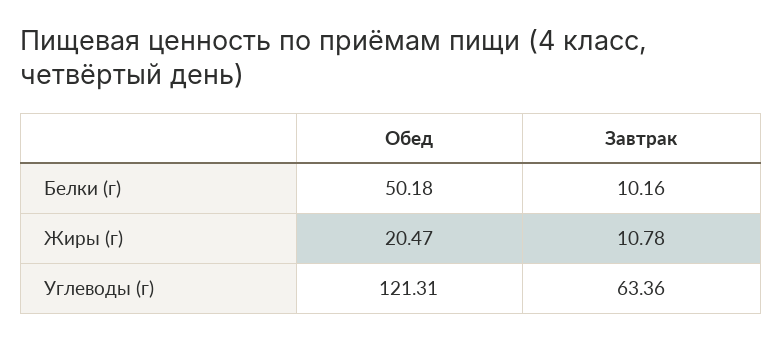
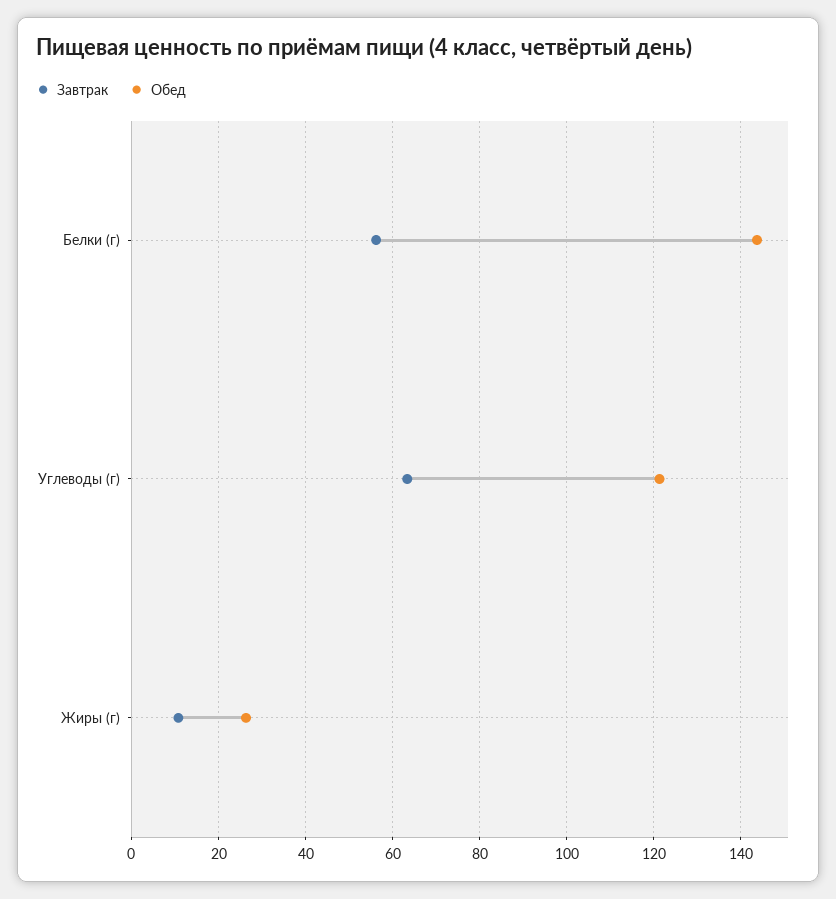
Обед, Белки (г): 50.18 -> 144
Завтрак, Белки (г): 10.16 -> 56
Обед, Жиры (г): 20.47 -> 26

